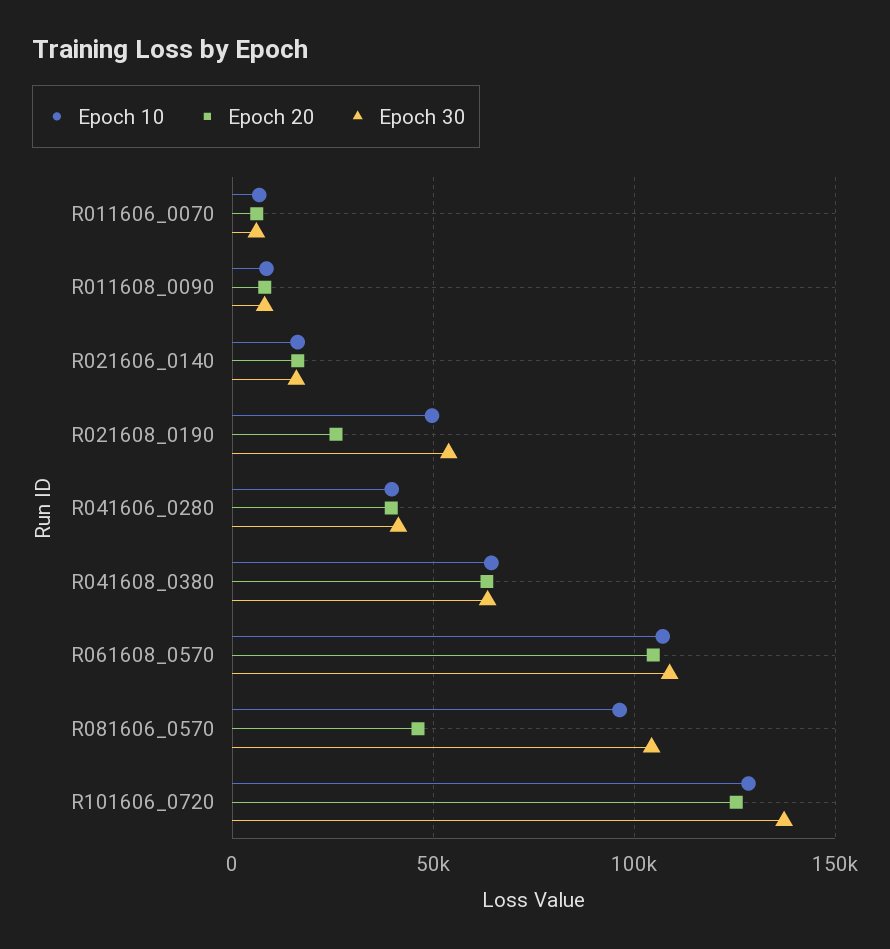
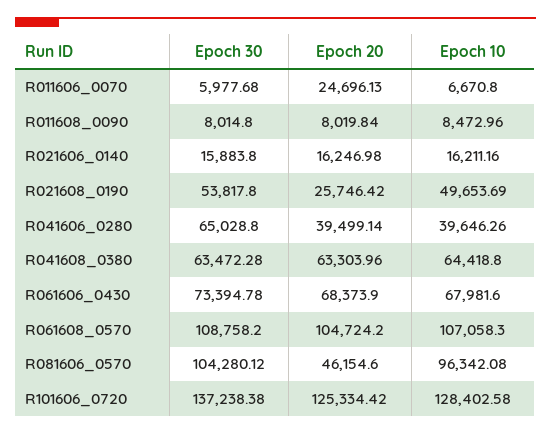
Epoch 20, R011606_0070: 5000 -> 24696.13
Epoch 30, R041606_0280: 40000 -> 65028.8
Epoch 30, R061606_0430: none -> 73394.78
Epoch 20, R061606_0430: none -> 68373.9
Epoch 10, R061606_0430: none -> 67981.6

